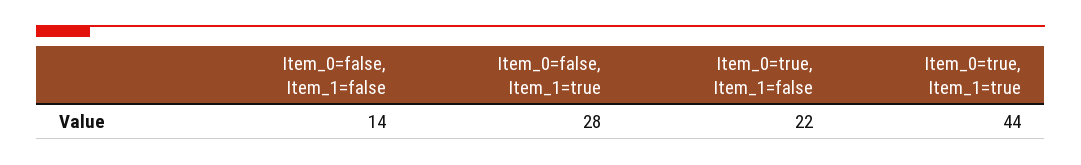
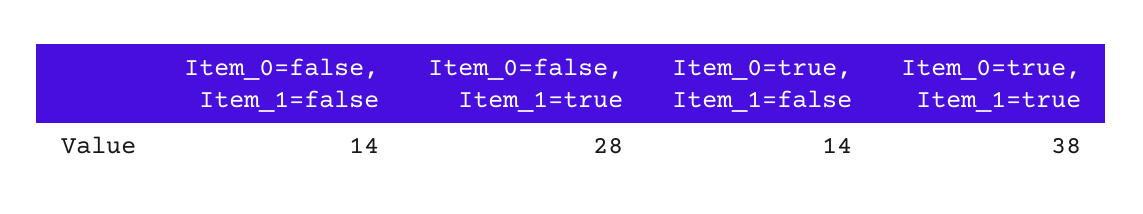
Item_0=true, Item_1=false: 22 -> 14
Item_0=true, Item_1=true: 44 -> 38

